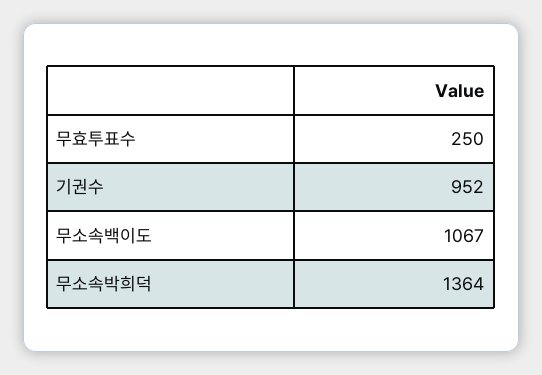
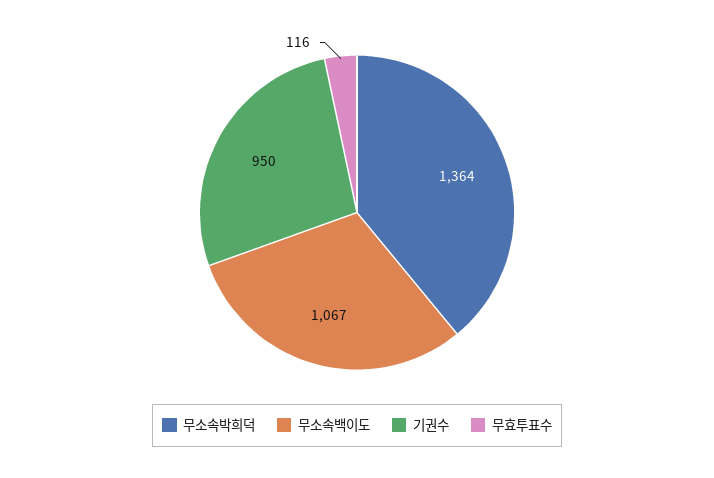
무효투표수: 250 -> 116
기권수: 952 -> 950

